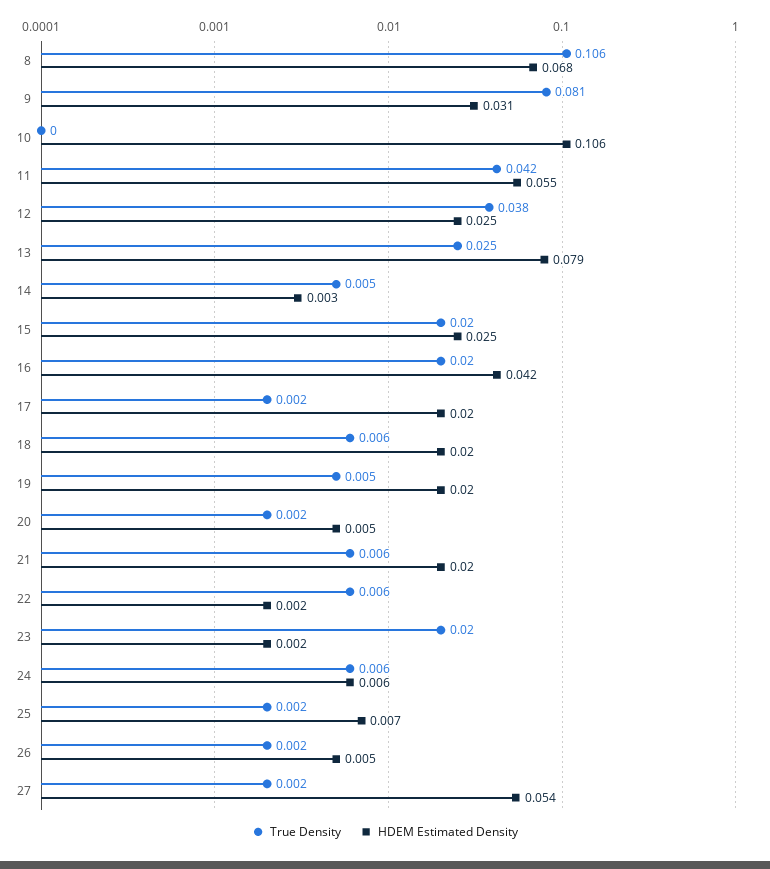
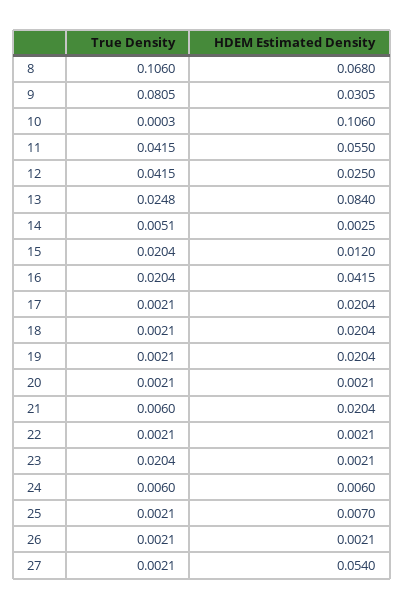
True Density, 12: 0.038 -> 0.0415
HDEM Estimated Density, 13: 0.079 -> 0.084
HDEM Estimated Density, 15: 0.025 -> 0.012
True Density, 18: 0.006 -> 0.0021
True Density, 19: 0.005 -> 0.0021
HDEM Estimated Density, 20: 0.005 -> 0.0021
True Density, 22: 0.006 -> 0.0021
HDEM Estimated Density, 26: 0.005 -> 0.0021

